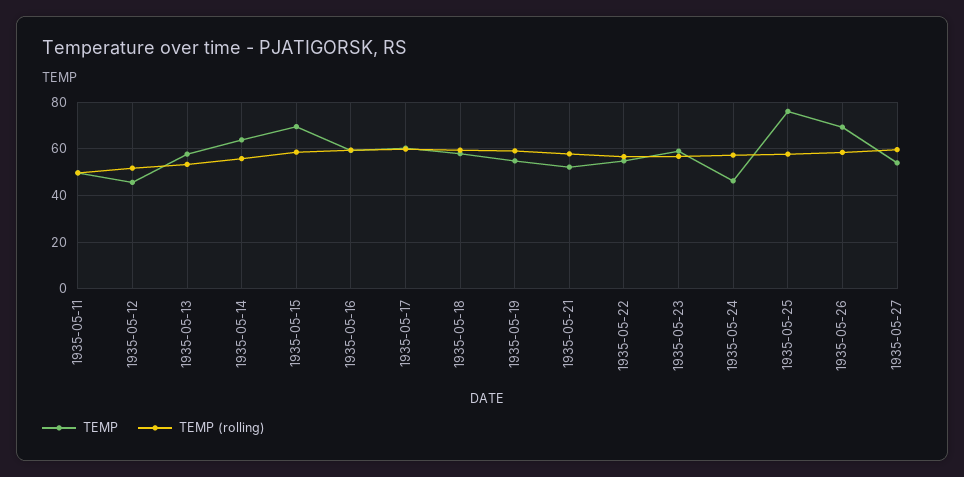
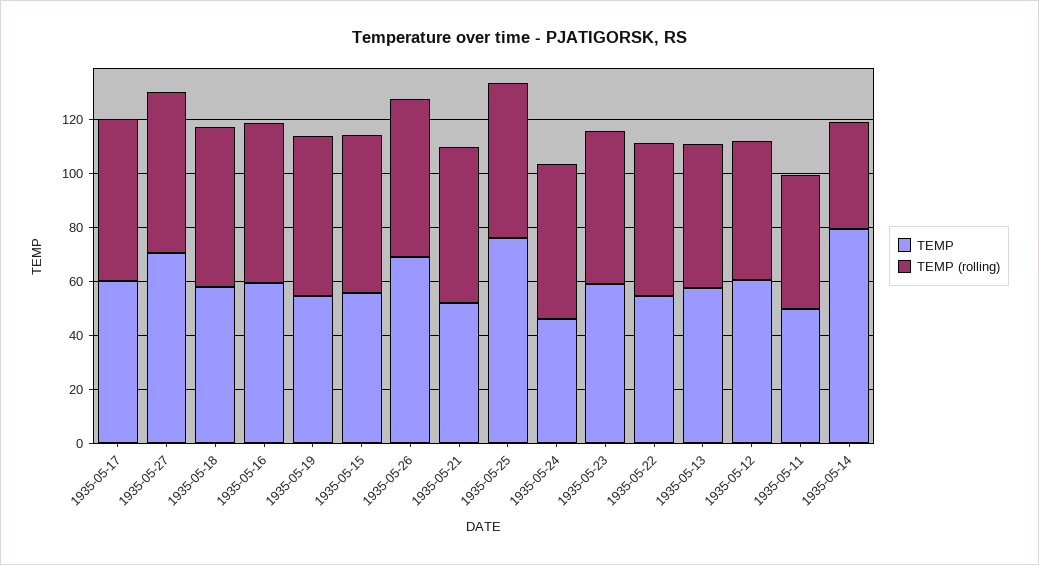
TEMP, 1935-05-12: 45 -> 60
TEMP, 1935-05-14: 65 -> 80
TEMP (rolling), 1935-05-14: 55 -> 40
TEMP, 1935-05-15: 70 -> 55
TEMP, 1935-05-27: 55 -> 70

